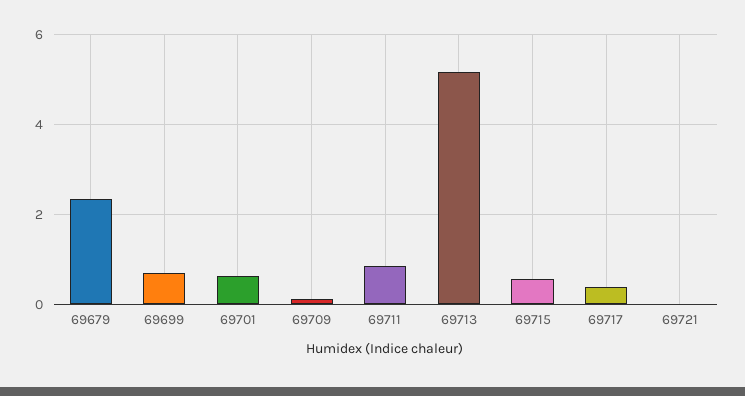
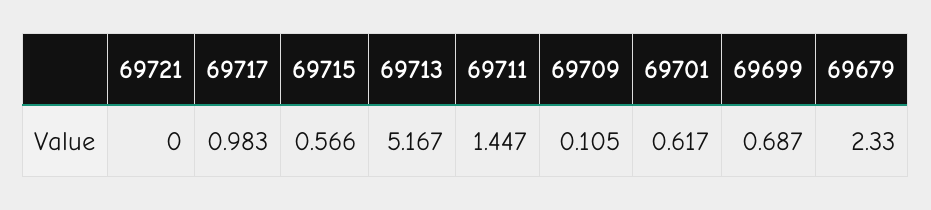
69711: 0.8 -> 1.447
69717: 0.4 -> 0.983

